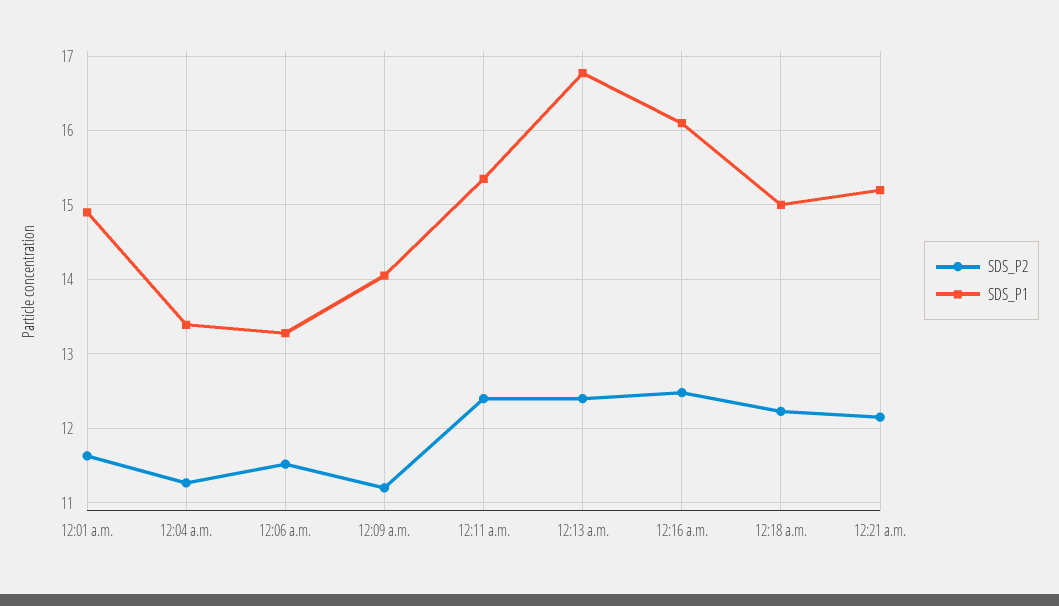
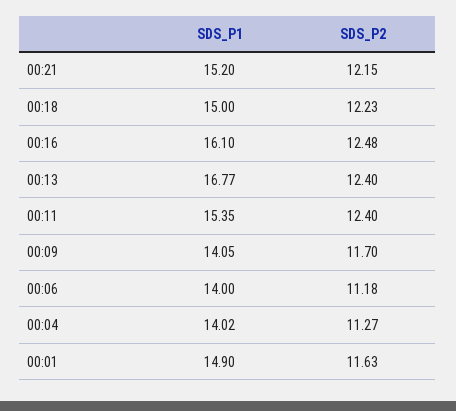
SDS_P1, 12:04 a.m.: 13.4 -> 14.02
SDS_P2, 12:06 a.m.: 11.5 -> 11.18
SDS_P1, 12:06 a.m.: 13.3 -> 14
SDS_P2, 12:09 a.m.: 11.2 -> 11.7

